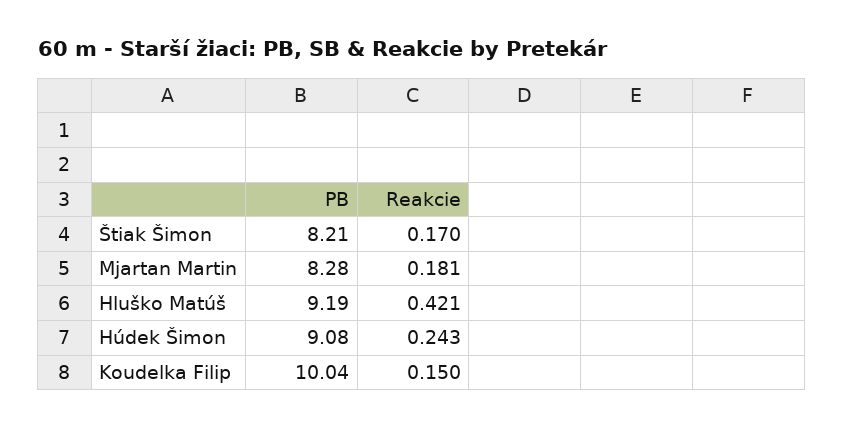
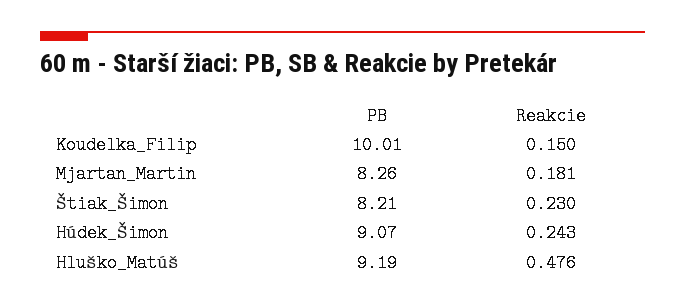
Reakcie, Štiak Šimon: 0.17 -> 0.23
PB, Mjartan Martin: 8.28 -> 8.26
Reakcie, Hluško Matúš: 0.421 -> 0.476
PB, Húdek Šimon: 9.08 -> 9.07
PB, Koudelka Filip: 10.04 -> 10.01

